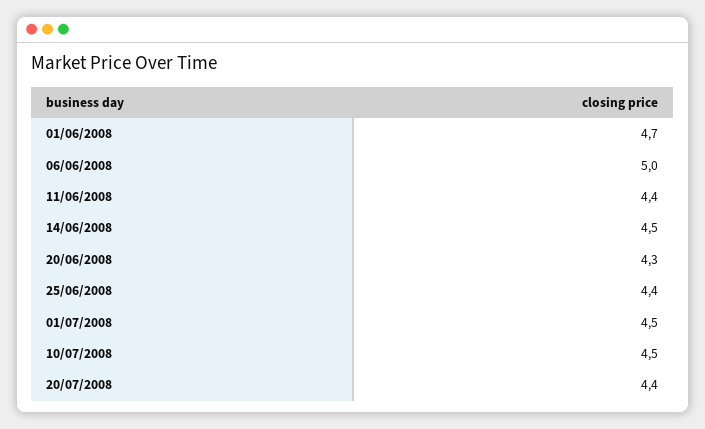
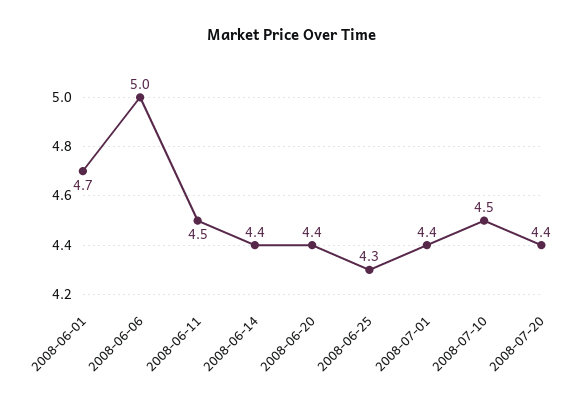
11/06/2008: 4.4 -> 4.5
14/06/2008: 4.5 -> 4.4
20/06/2008: 4.3 -> 4.4
25/06/2008: 4.4 -> 4.3
01/07/2008: 4.5 -> 4.4

